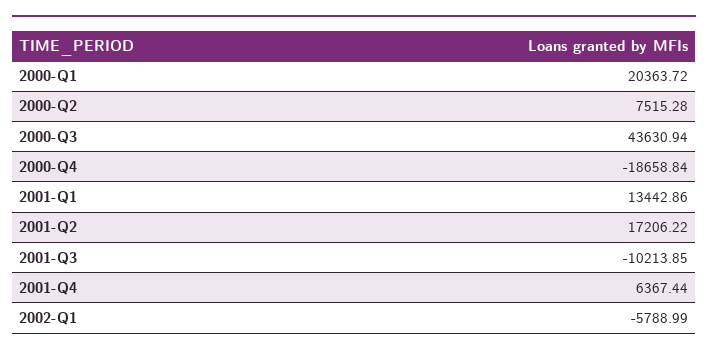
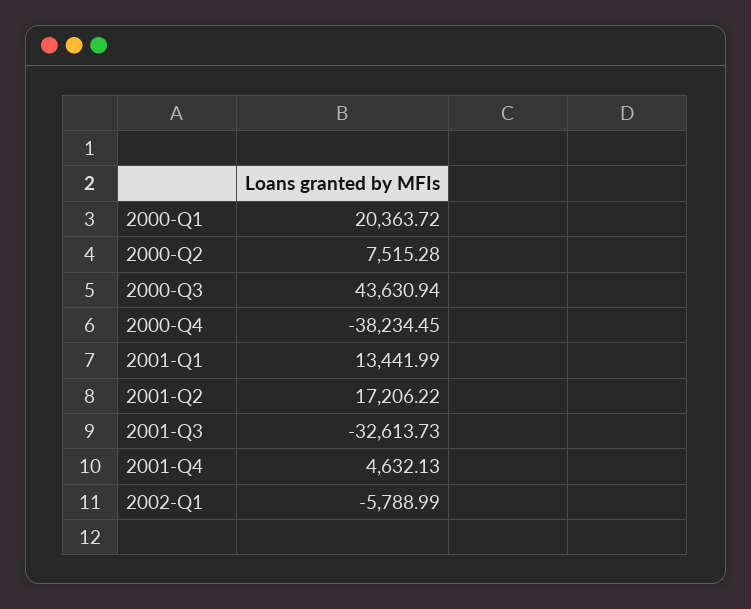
2000-Q4: -18658.84 -> -38234.45
2001-Q1: 13442.86 -> 13441.99
2001-Q3: -10213.85 -> -32613.73
2001-Q4: 6367.44 -> 4632.13

